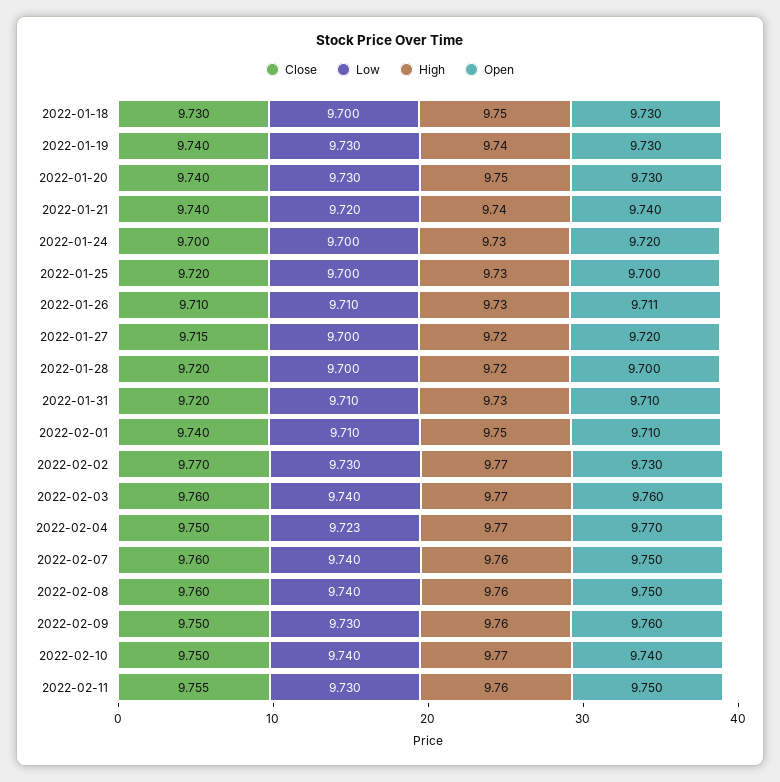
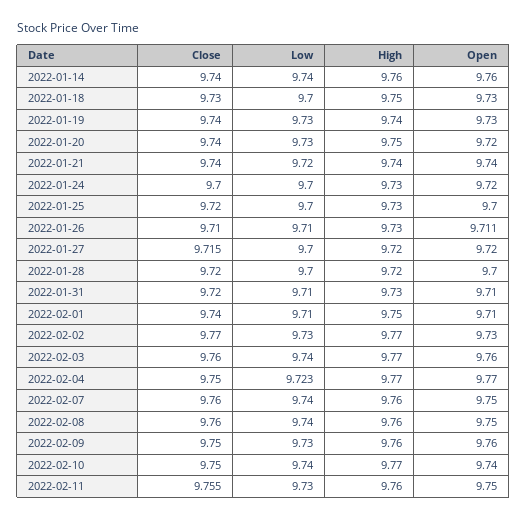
Open, 2022-01-20: 9.73 -> 9.72
Close, 2022-01-14: none -> 9.74
Low, 2022-01-14: none -> 9.74
High, 2022-01-14: none -> 9.76
Open, 2022-01-14: none -> 9.76

